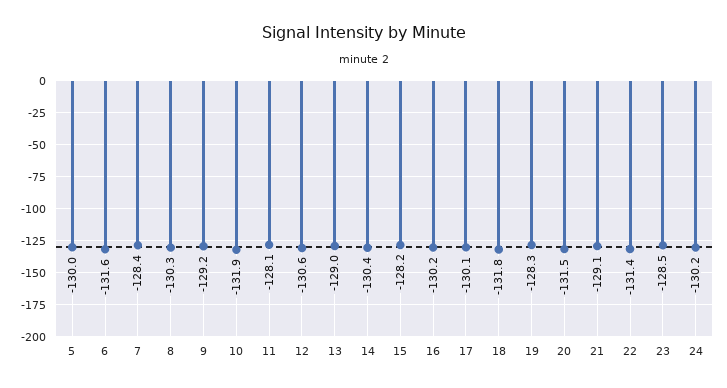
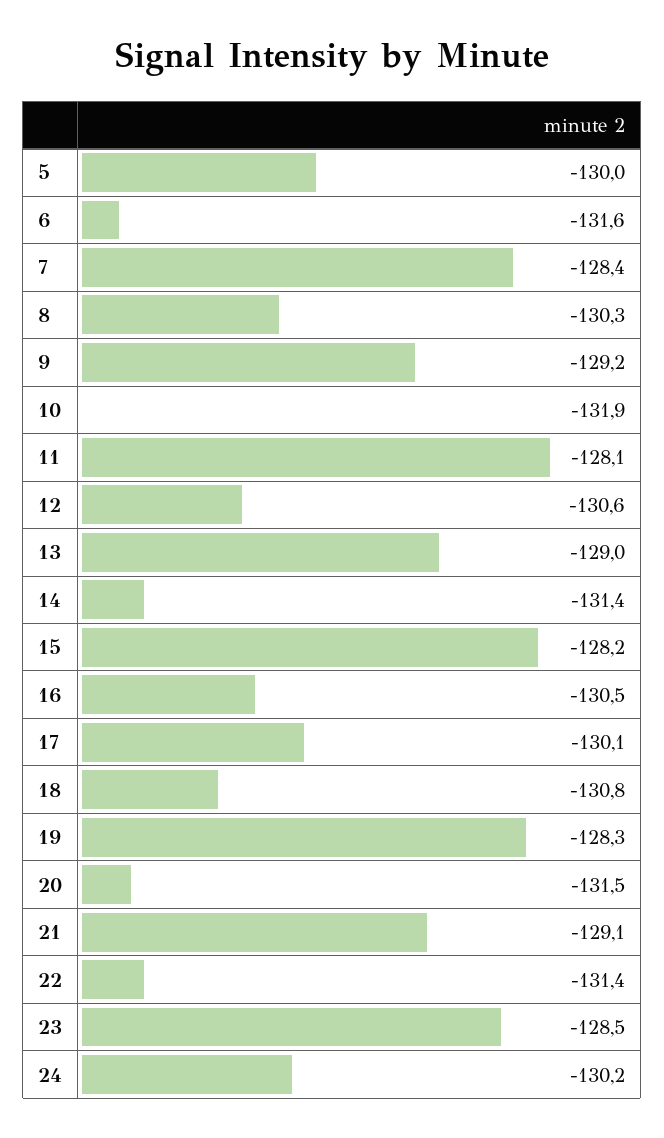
14: -130.4 -> -131.4
16: -130.2 -> -130.5
18: -131.8 -> -130.8

